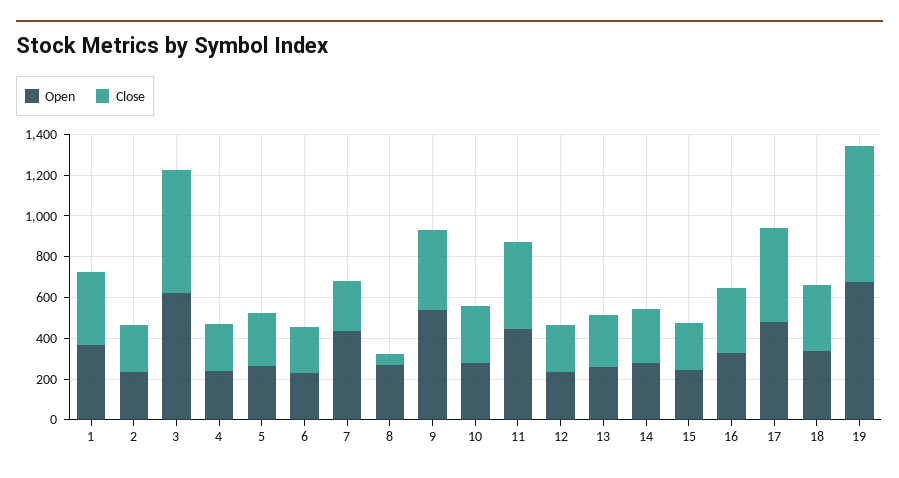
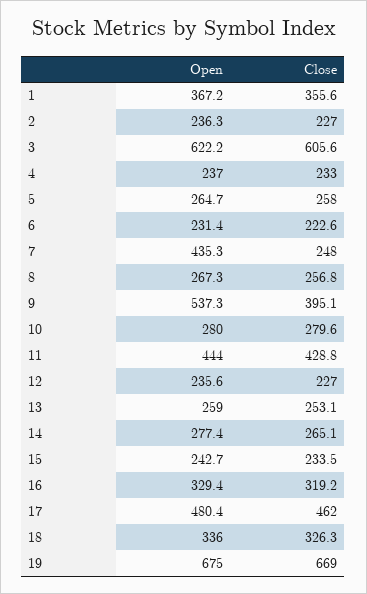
Close, 8: 50 -> 256.8

